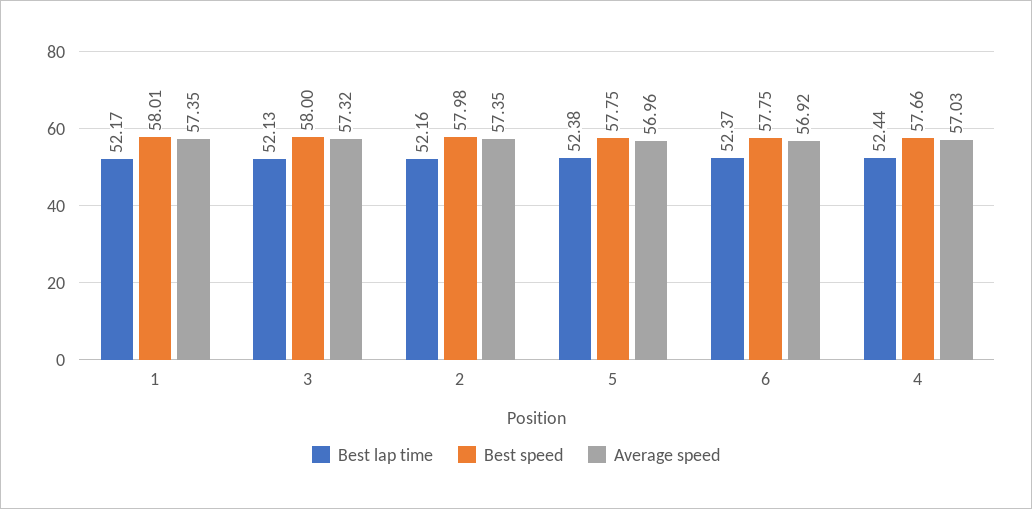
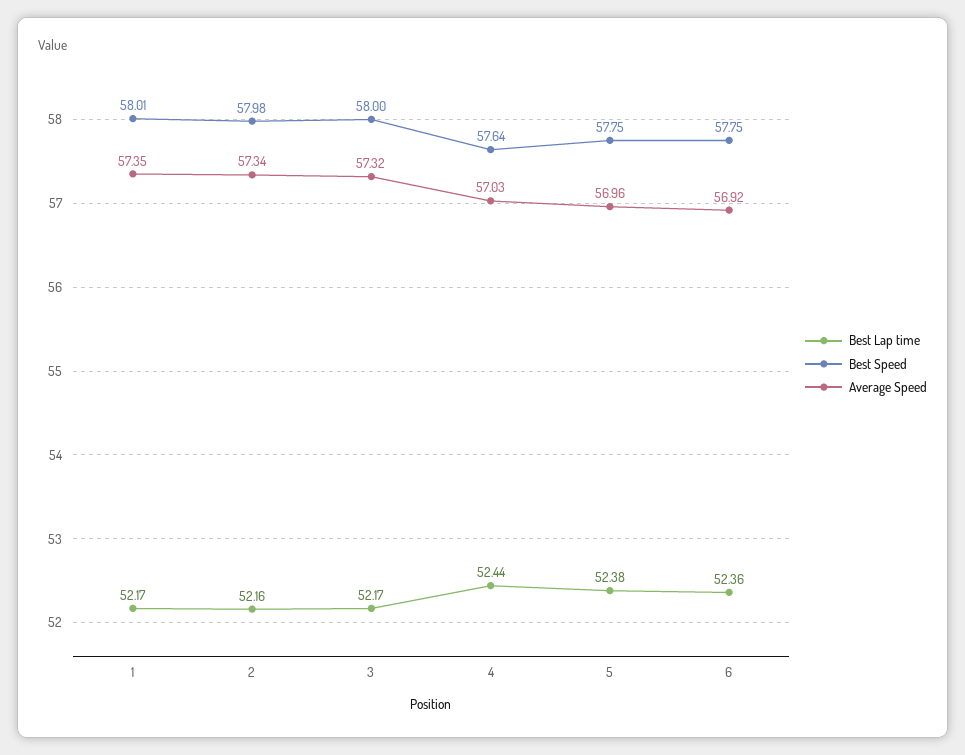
Best lap time, 3: 52.13 -> 52.17
Average speed, 2: 57.35 -> 57.34
Best lap time, 6: 52.37 -> 52.36
Best speed, 4: 57.66 -> 57.64

